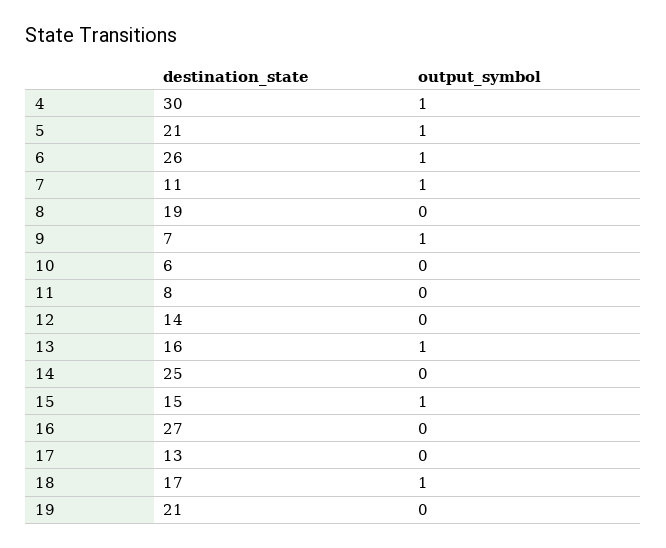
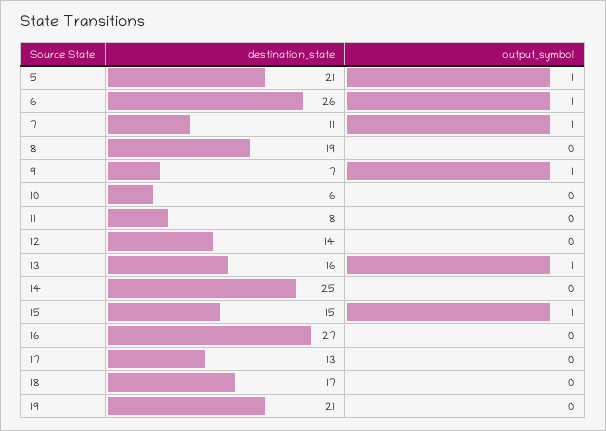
destination_state, 4: 30 -> none
output_symbol, 4: 1 -> none
output_symbol, 18: 1 -> 0

